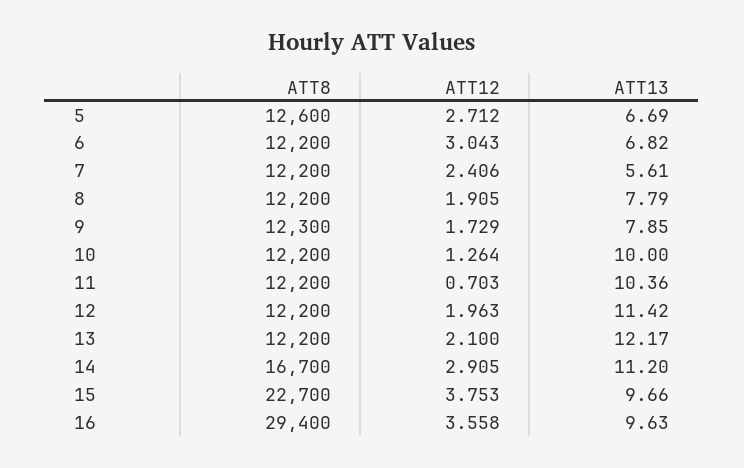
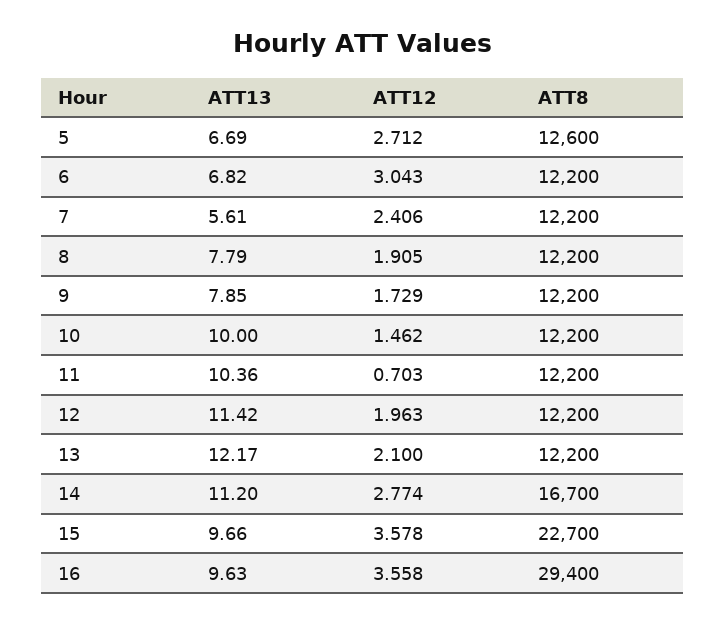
ATT8, 9: 12300 -> 12200
ATT12, 10: 1.264 -> 1.462
ATT12, 14: 2.905 -> 2.774
ATT12, 15: 3.753 -> 3.578

